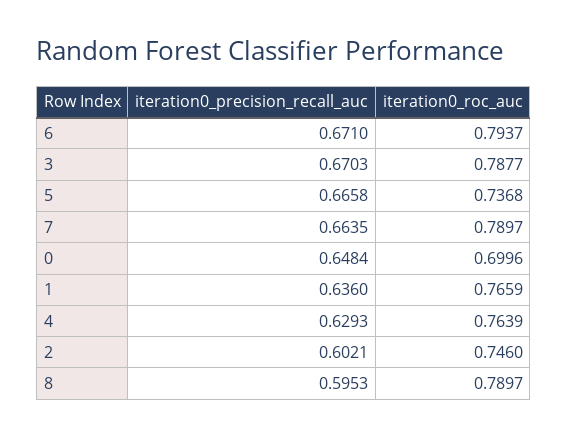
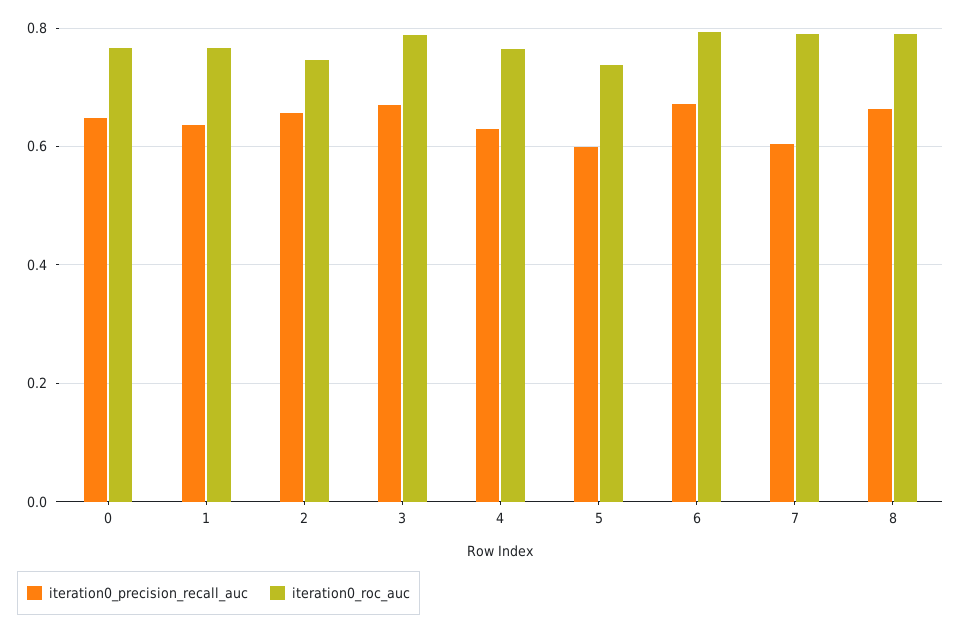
iteration0_precision_recall_auc, 5: 0.6658 -> 0.6
iteration0_precision_recall_auc, 7: 0.6635 -> 0.6
iteration0_roc_auc, 0: 0.6996 -> 0.76
iteration0_precision_recall_auc, 2: 0.6021 -> 0.66
iteration0_precision_recall_auc, 8: 0.5953 -> 0.66

